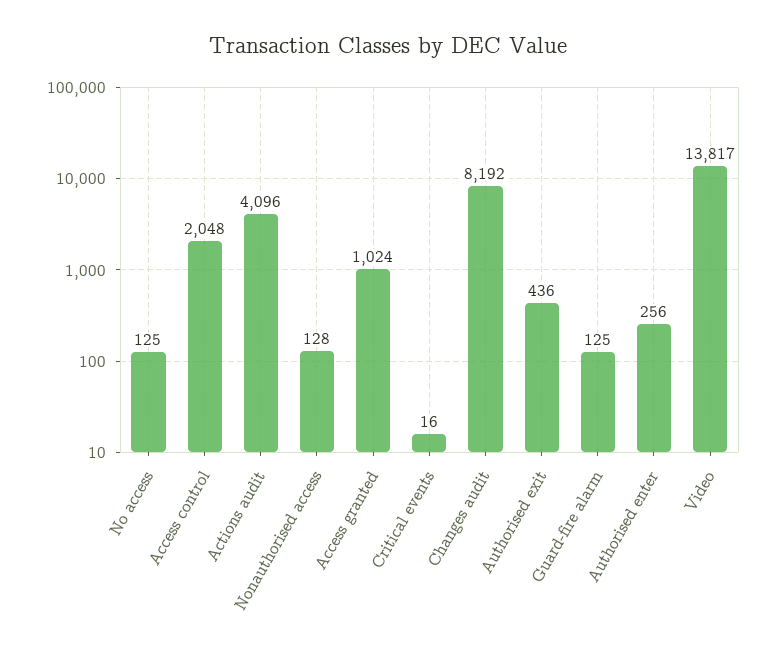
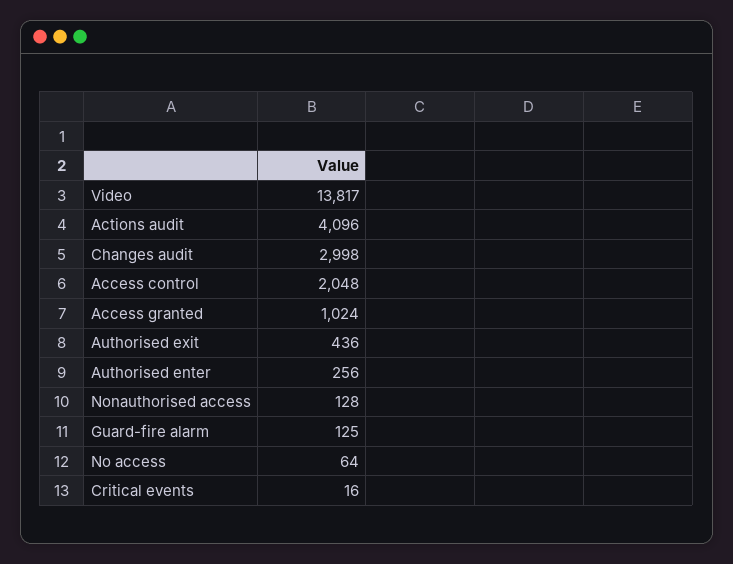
No access: 125 -> 64
Changes audit: 8192 -> 2998

